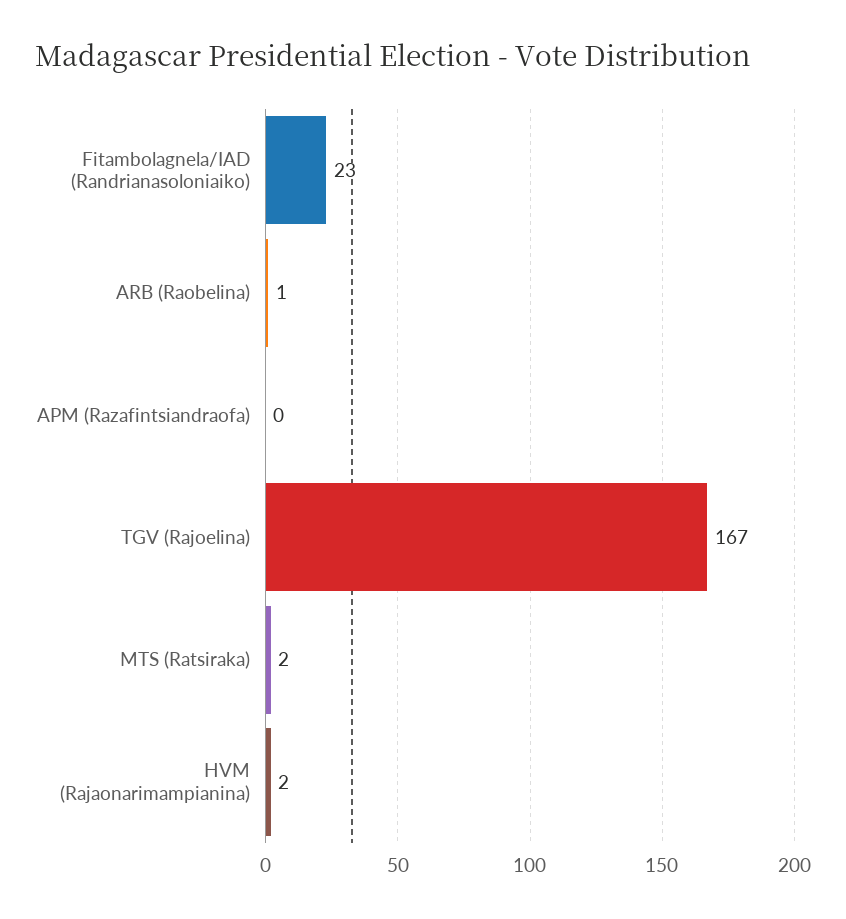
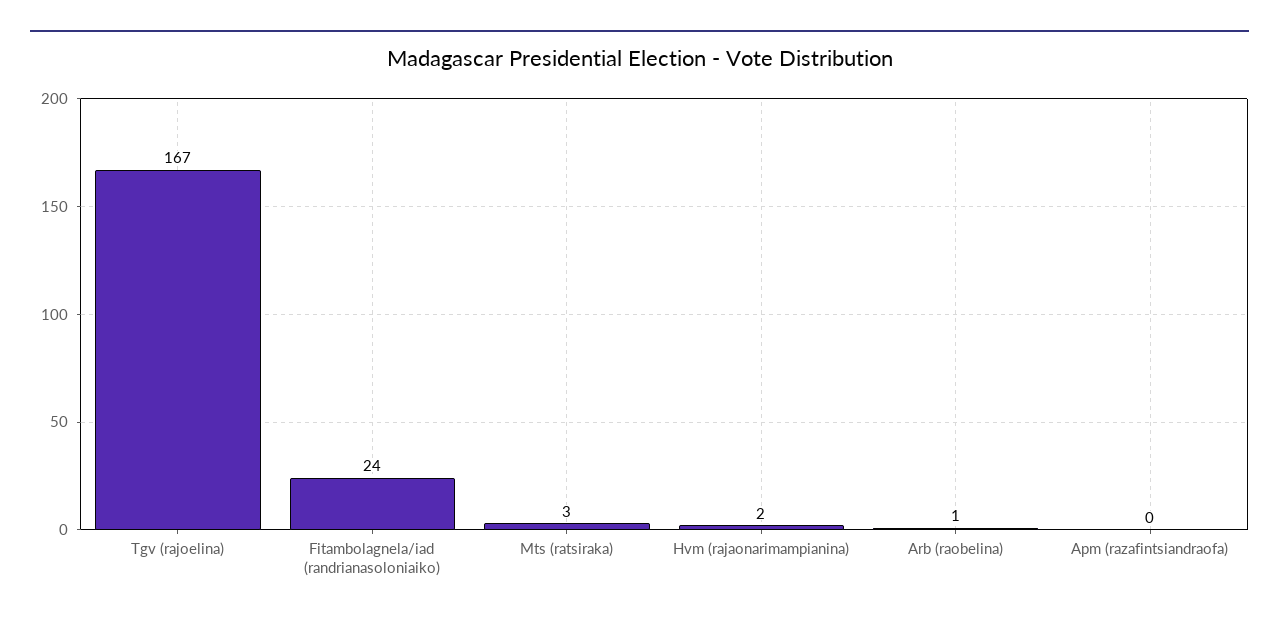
Fitambolagnela/IAD (Randrianasoloniaiko): 23 -> 24
MTS (Ratsiraka): 2 -> 3

